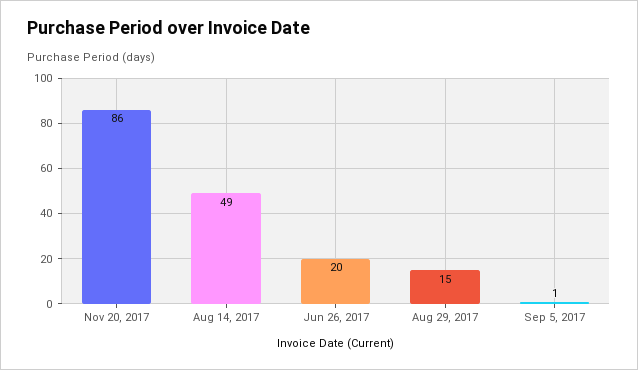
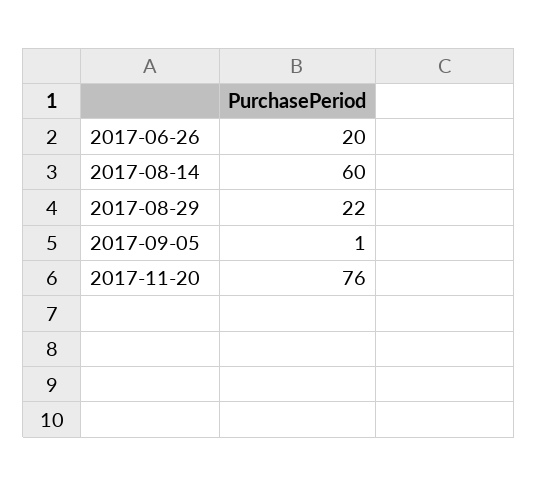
Nov 20, 2017: 86 -> 76
Aug 14, 2017: 49 -> 60
Aug 29, 2017: 15 -> 22

